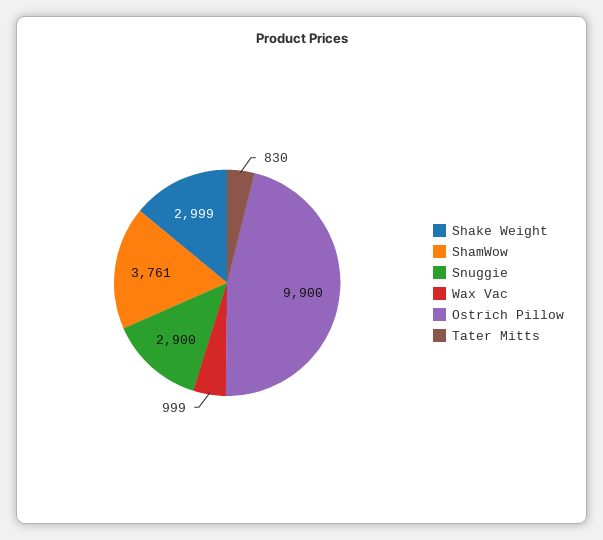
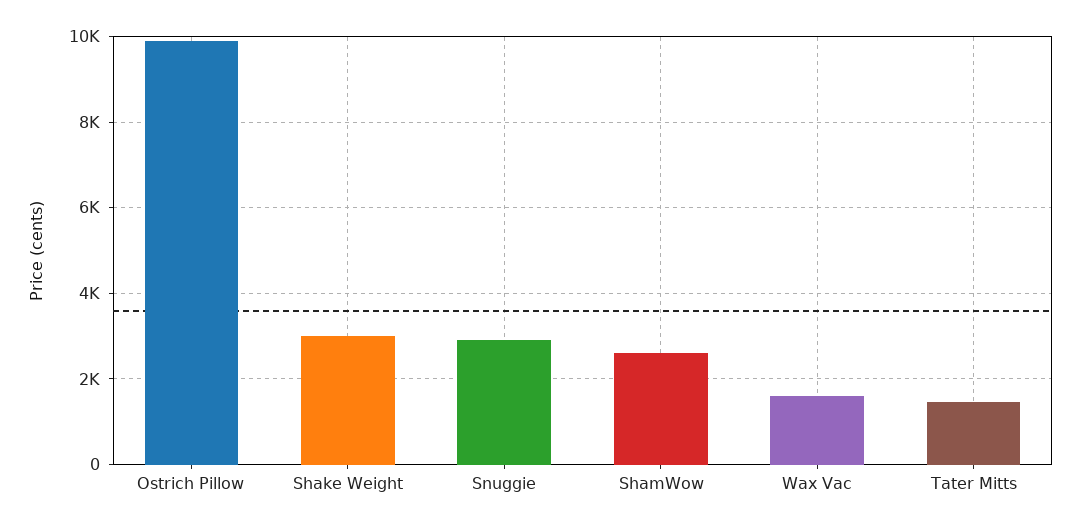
ShamWow: 3761 -> 2600
Wax Vac: 999 -> 1600
Tater Mitts: 830 -> 1400

